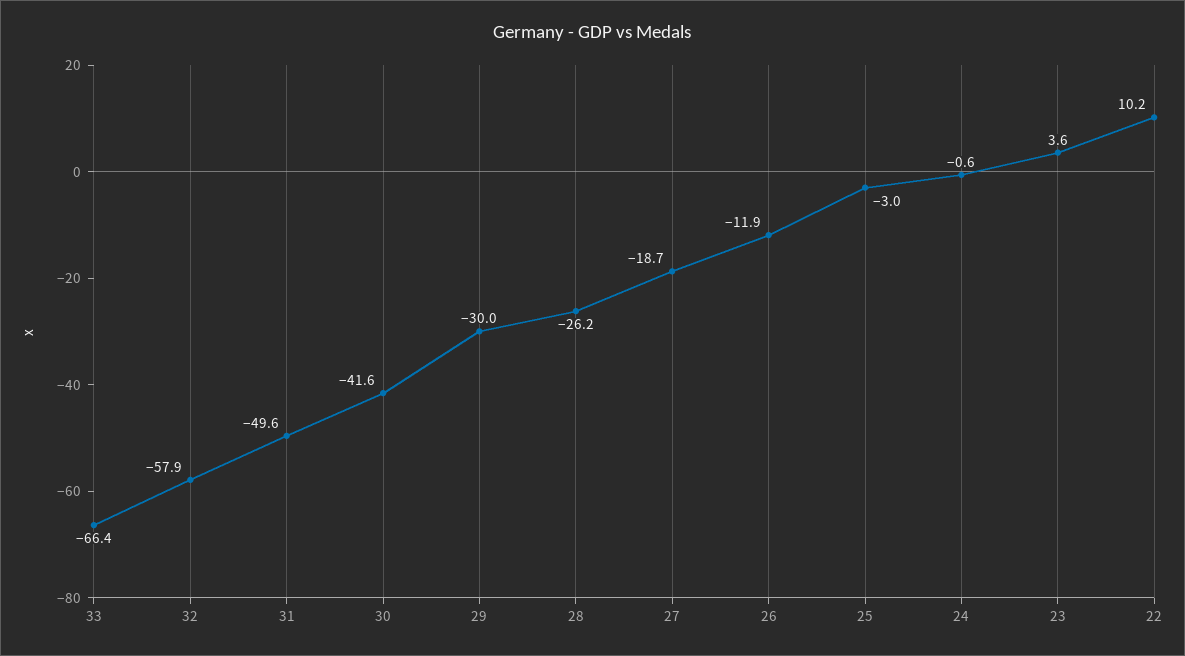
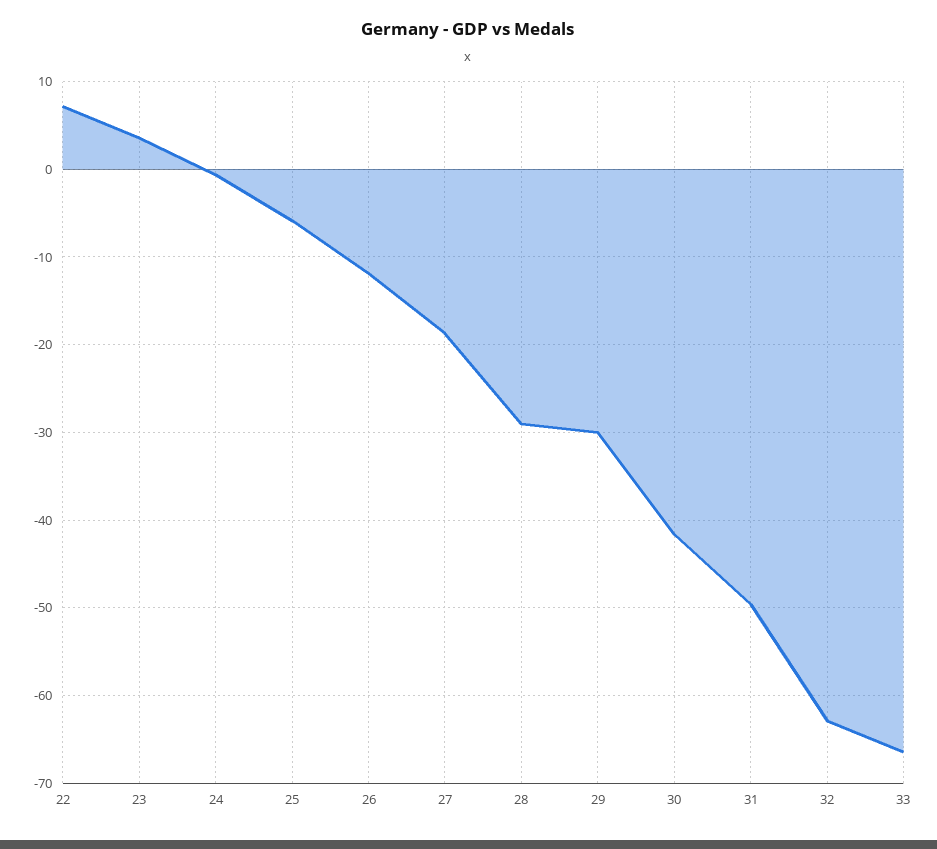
32: -57.9 -> -63
28: -26.2 -> -29
25: -3 -> -6
22: 10.2 -> 7

